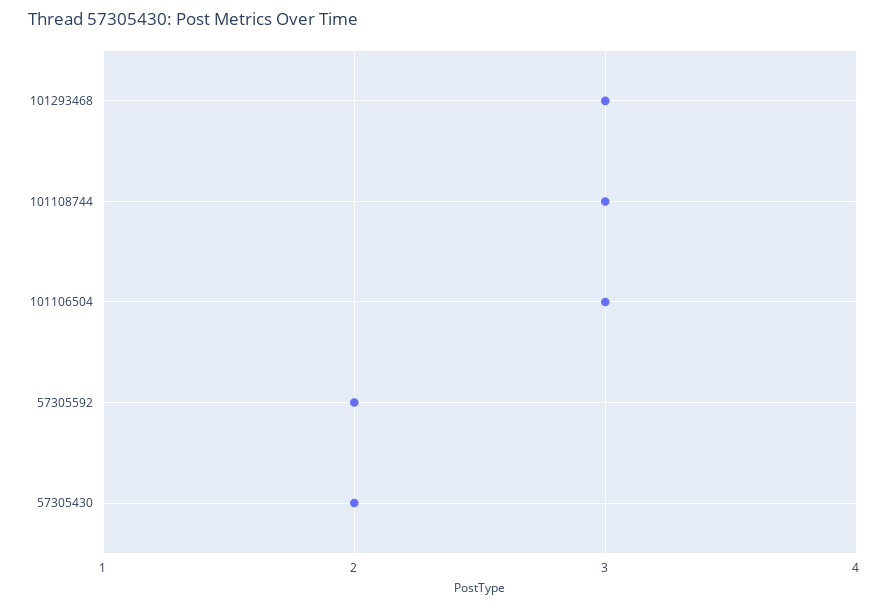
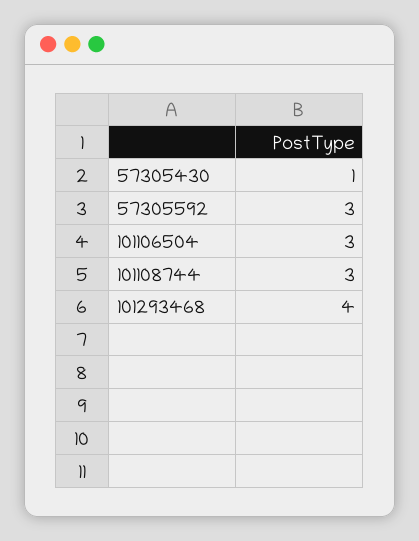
101293468: 3 -> 4
57305592: 2 -> 3
57305430: 2 -> 1

